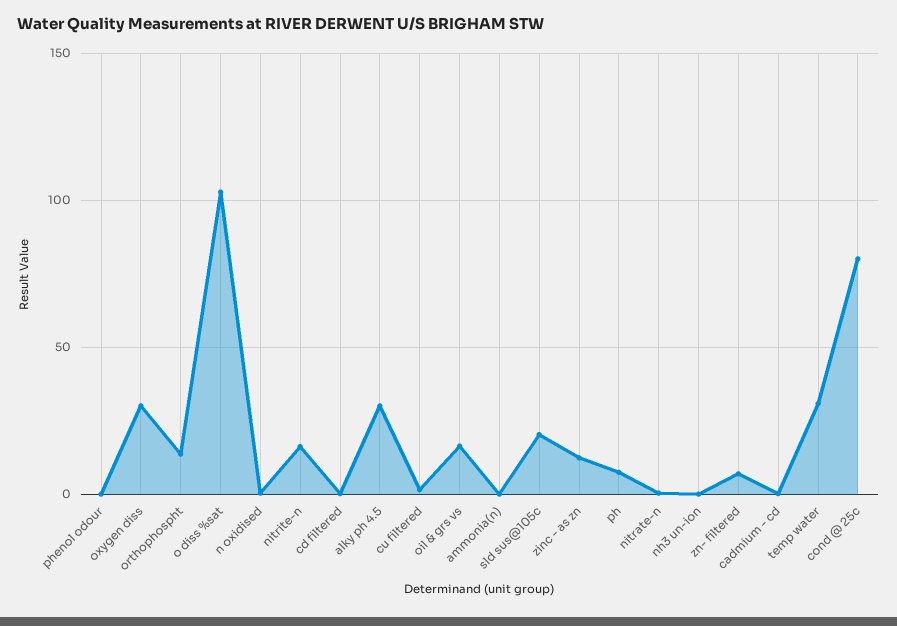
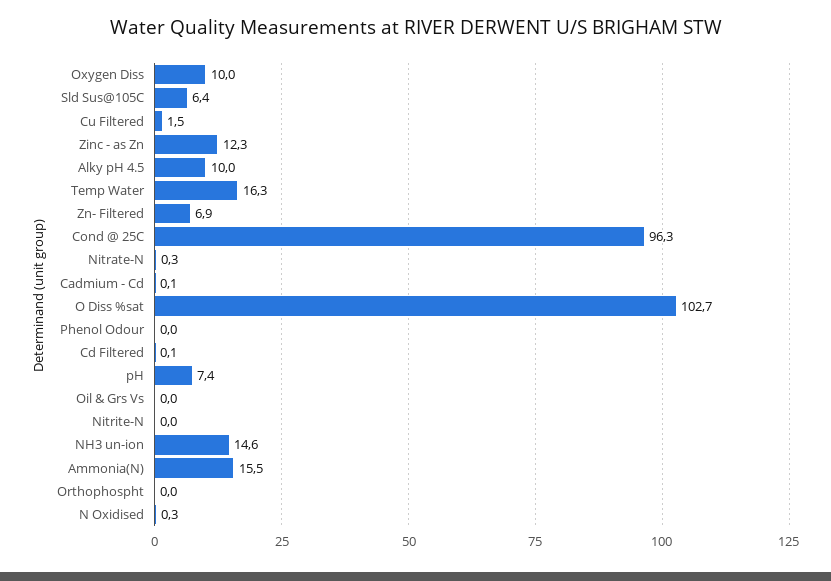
oxygen diss: 30 -> 10
orthophospht: 15 -> 0
nitrite-n: 15 -> 0
alky ph 4.5: 30 -> 10
oil & grs vs: 15 -> 0
ammonia(n): 0 -> 15.5
sld sus@105c: 20 -> 6.4
nh3 un-ion: 0 -> 14.6
temp water: 30 -> 16.3
cond @ 25c: 80 -> 96.3

